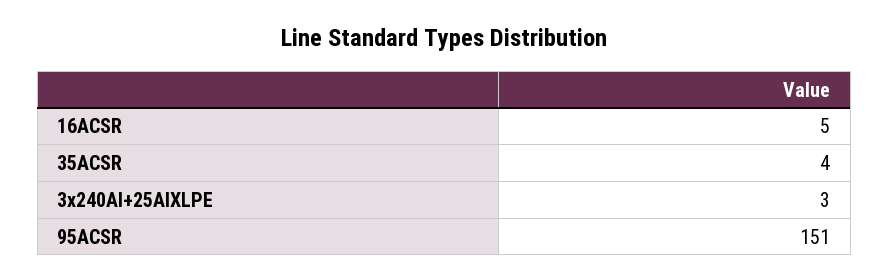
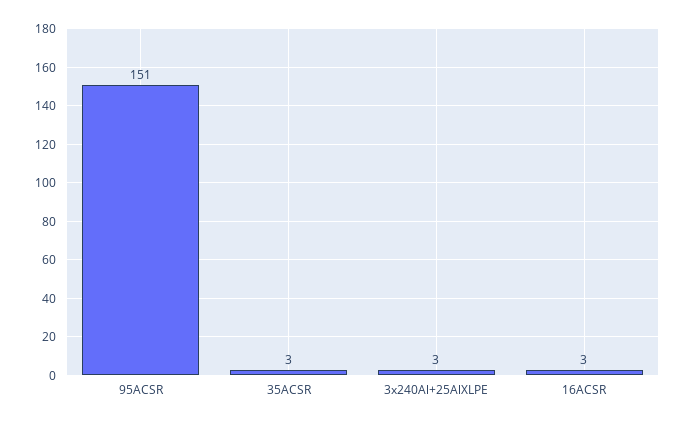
16ACSR: 5 -> 3
35ACSR: 4 -> 3

